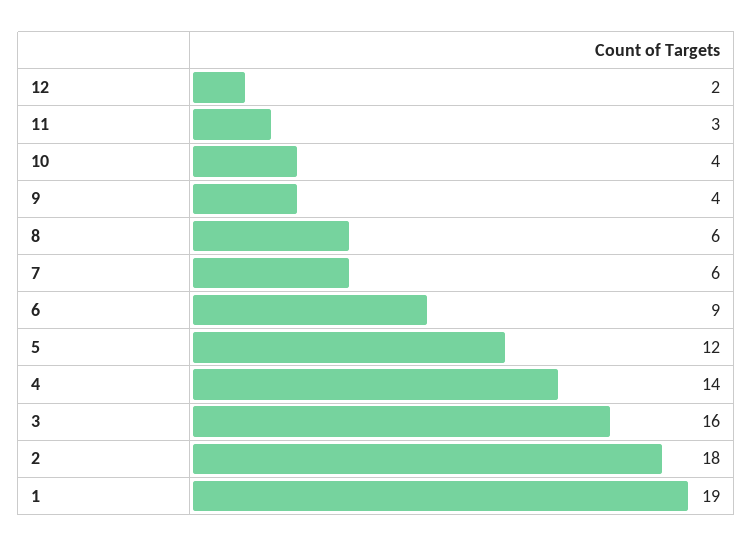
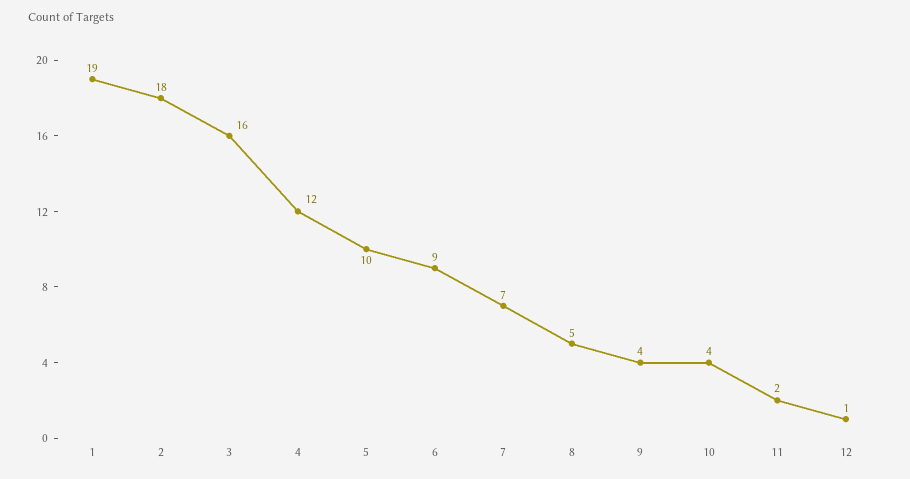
12: 2 -> 1
11: 3 -> 2
8: 6 -> 5
7: 6 -> 7
5: 12 -> 10
4: 14 -> 12

